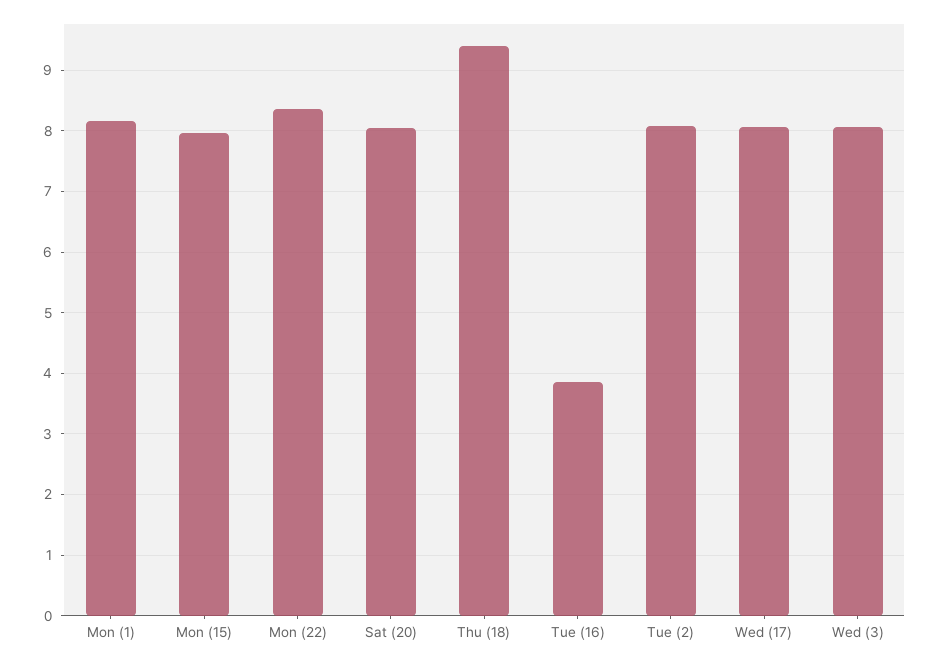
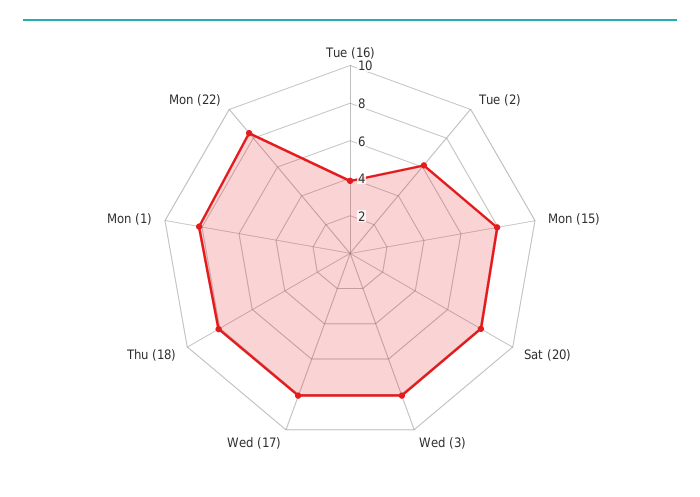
Thu (18): 9.4 -> 8
Tue (2): 8.1 -> 6

